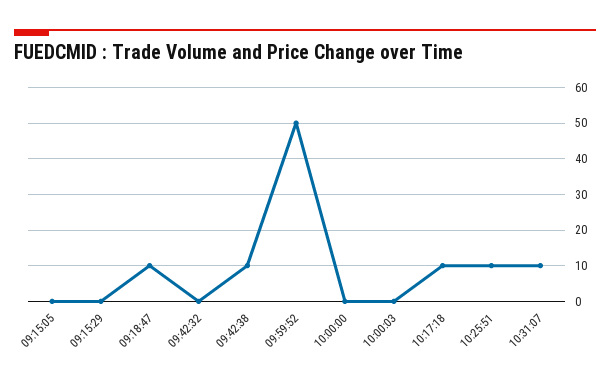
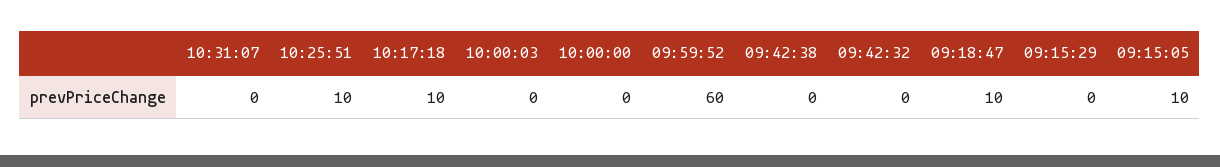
09:15:05: 0 -> 10
09:42:38: 10 -> 0
09:59:52: 50 -> 60
10:31:07: 10 -> 0

